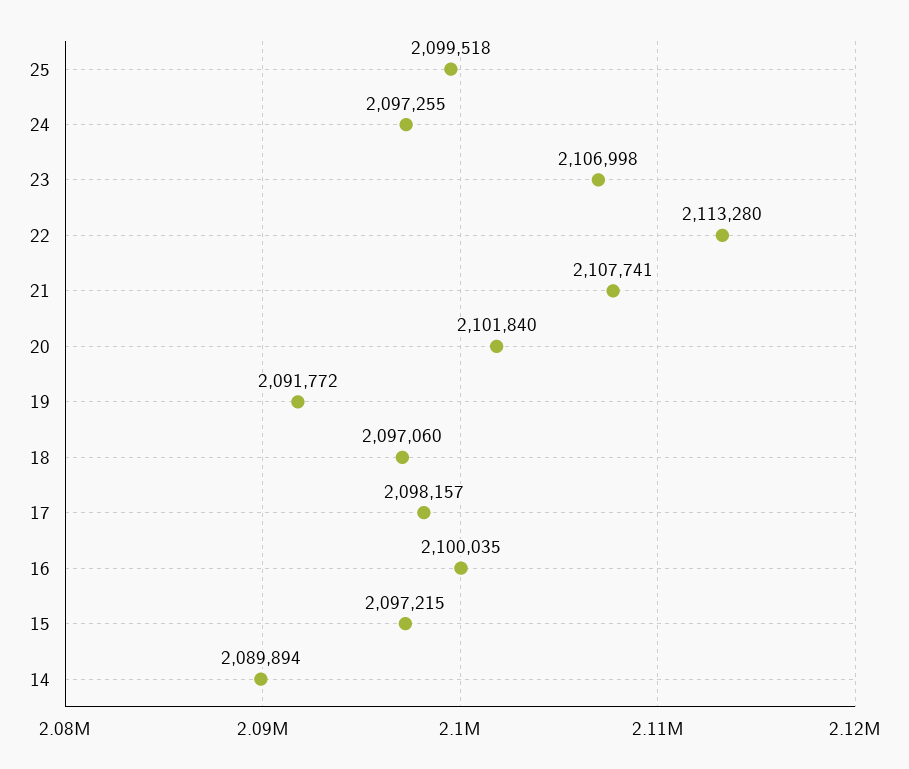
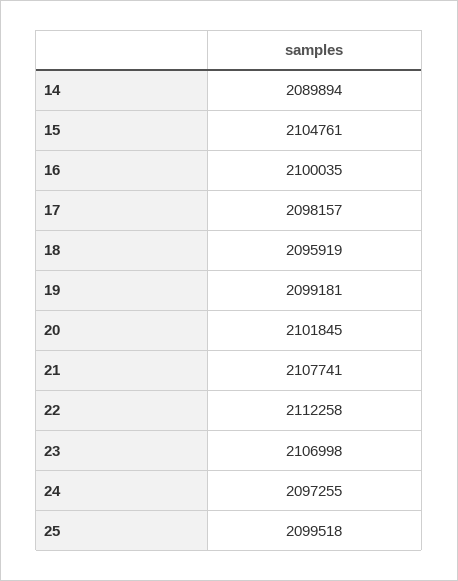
22: 2113280 -> 2112258
20: 2101840 -> 2101845
19: 2091772 -> 2099181
18: 2097060 -> 2095919
15: 2097215 -> 2104761

